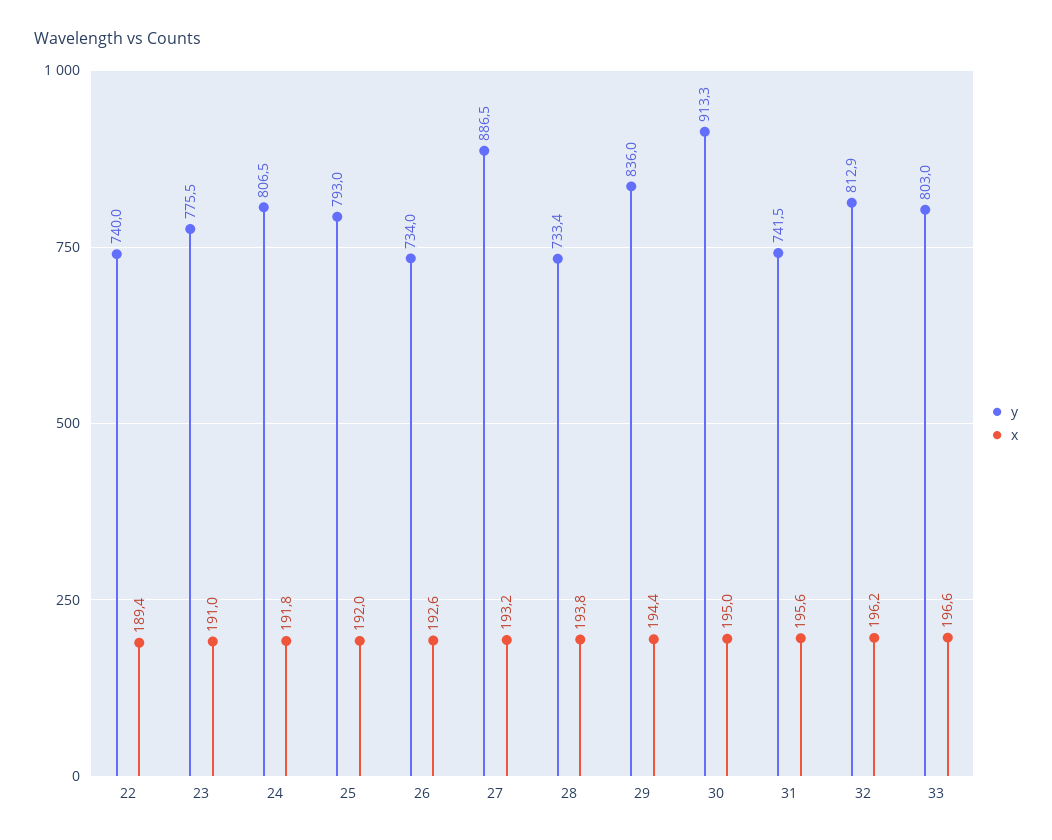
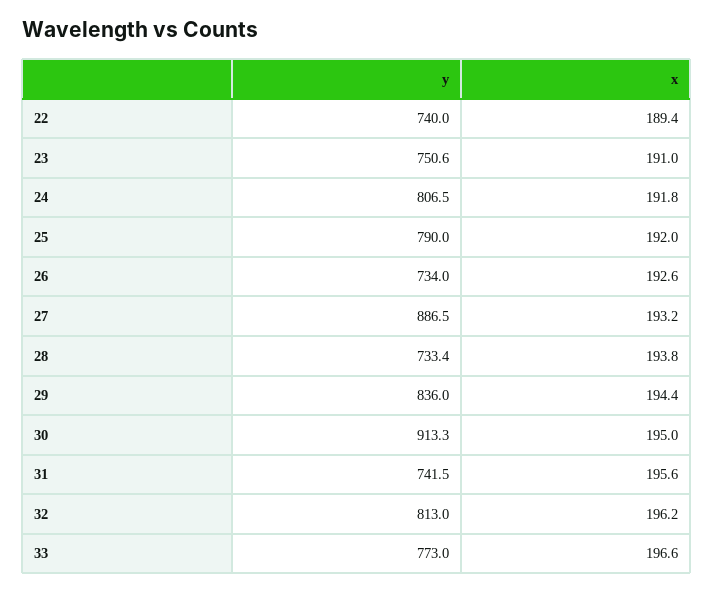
y, 23: 775.5 -> 750.6
y, 25: 793 -> 790
y, 32: 812.9 -> 813
y, 33: 803 -> 773

